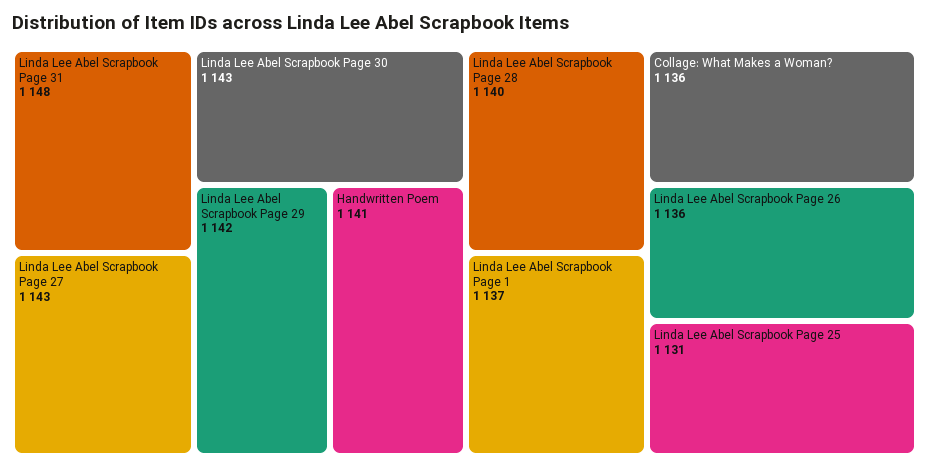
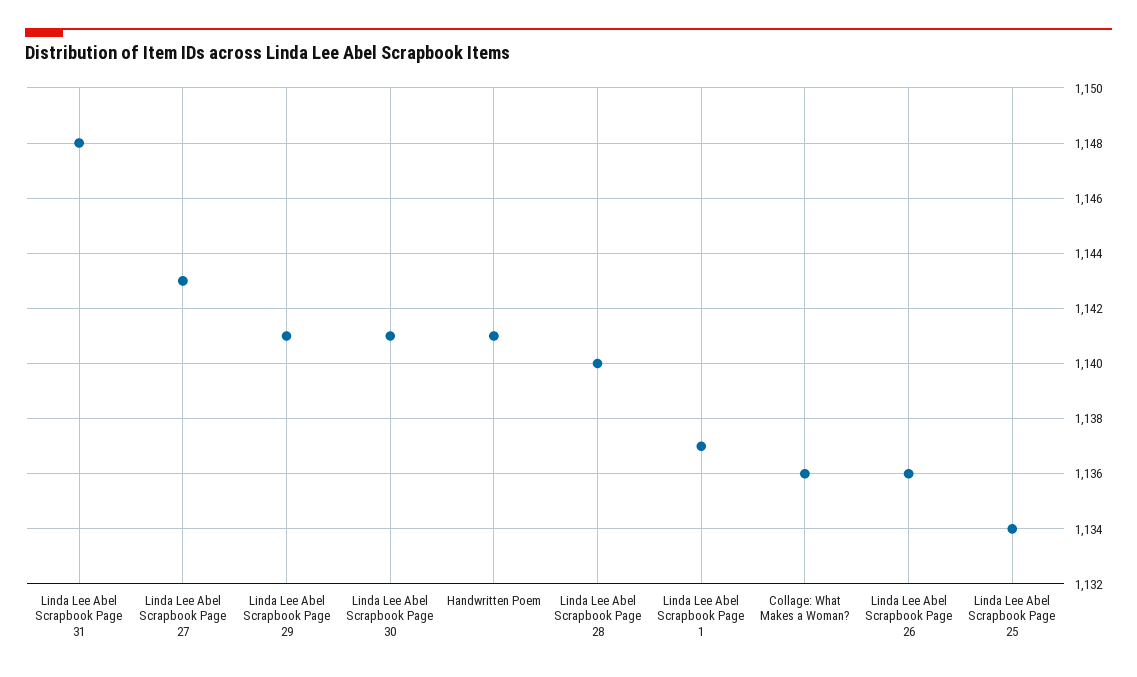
Linda Lee Abel Scrapbook Page 30: 1143 -> 1141
Linda Lee Abel Scrapbook Page 29: 1142 -> 1141
Linda Lee Abel Scrapbook Page 25: 1131 -> 1134

